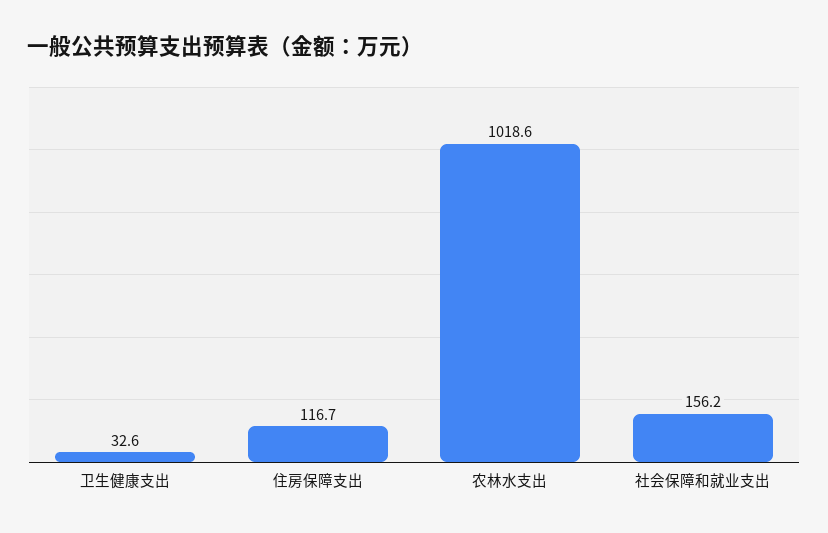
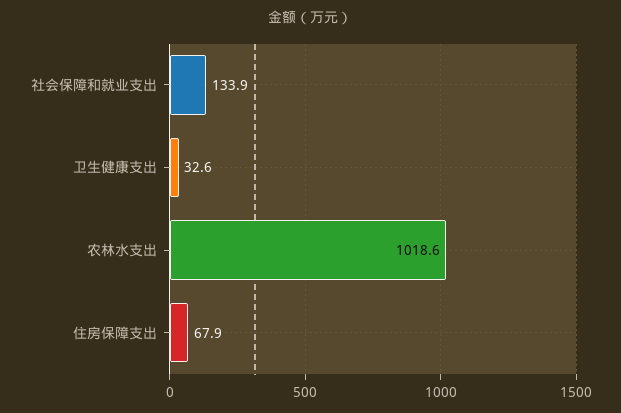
住房保障支出: 116.7 -> 67.9
社会保障和就业支出: 156.2 -> 133.9

